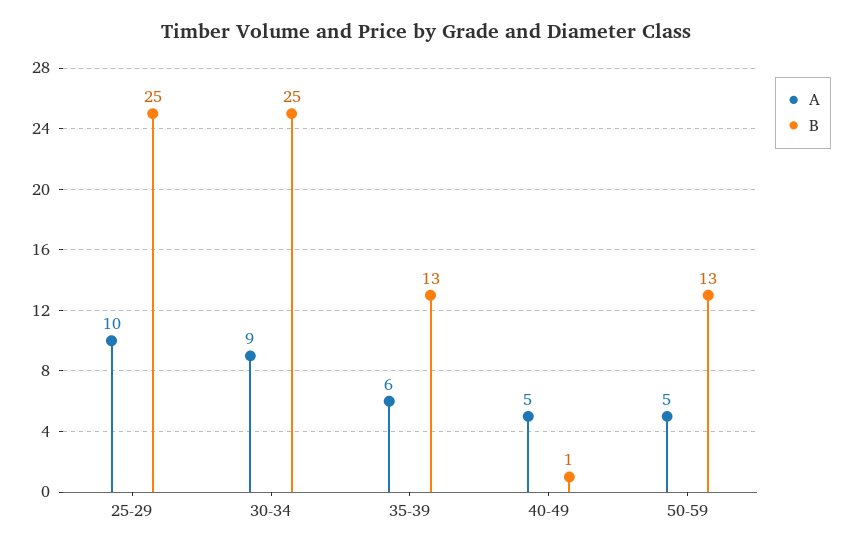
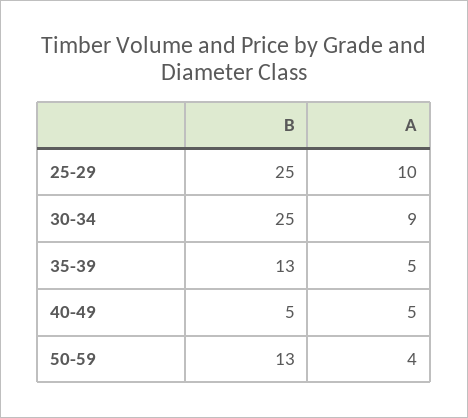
A, 35-39: 6 -> 5
B, 40-49: 1 -> 5
A, 50-59: 5 -> 4

